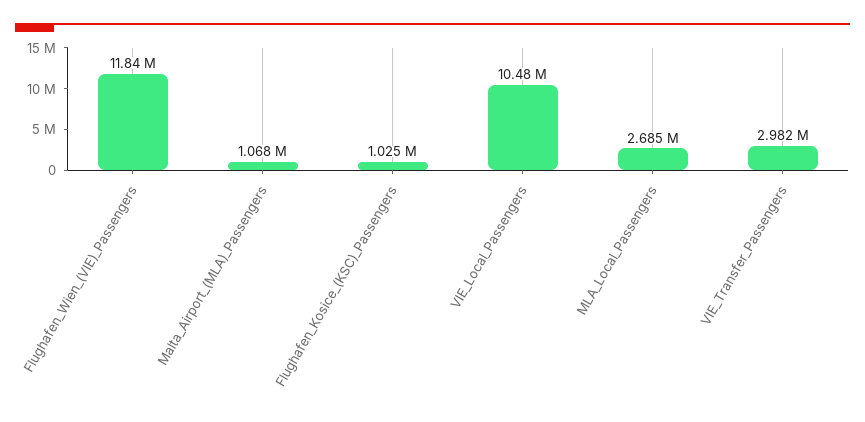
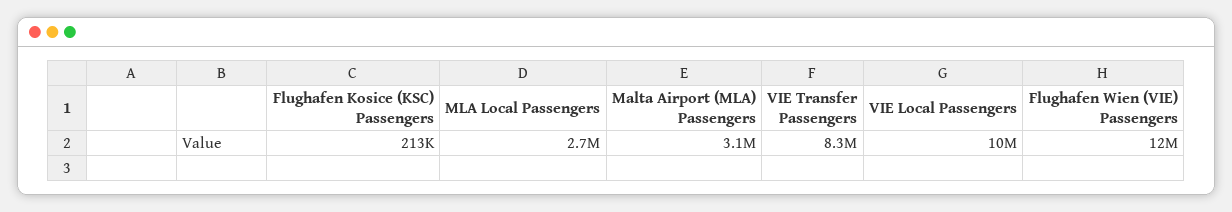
Malta_Airport_(MLA)_Passengers: 1068000 -> 3100000
Flughafen_Kosice_(KSC)_Passengers: 1025000 -> 213000
VIE_Transfer_Passengers: 2982000 -> 8300000

